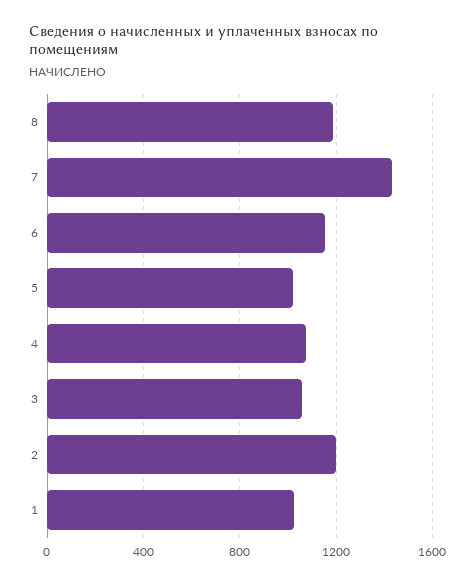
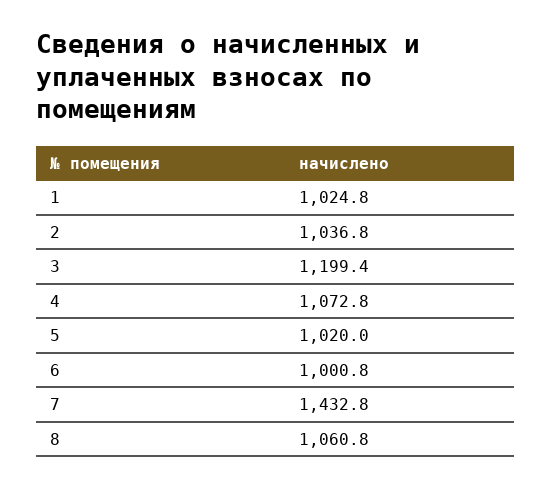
8: 1200 -> 1060.8
6: 1150 -> 1000.8
3: 1050 -> 1199.4
2: 1200 -> 1036.8

